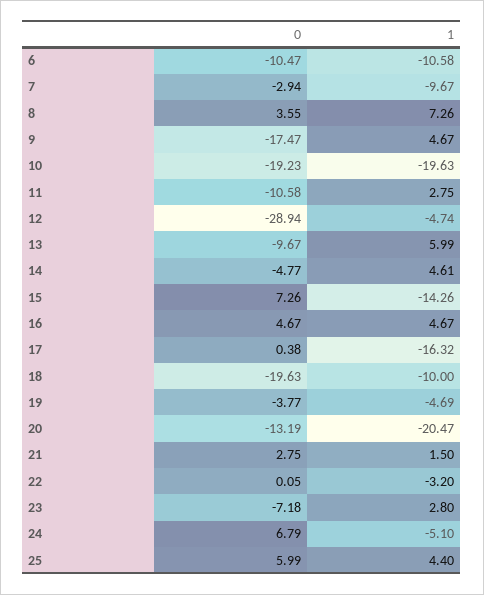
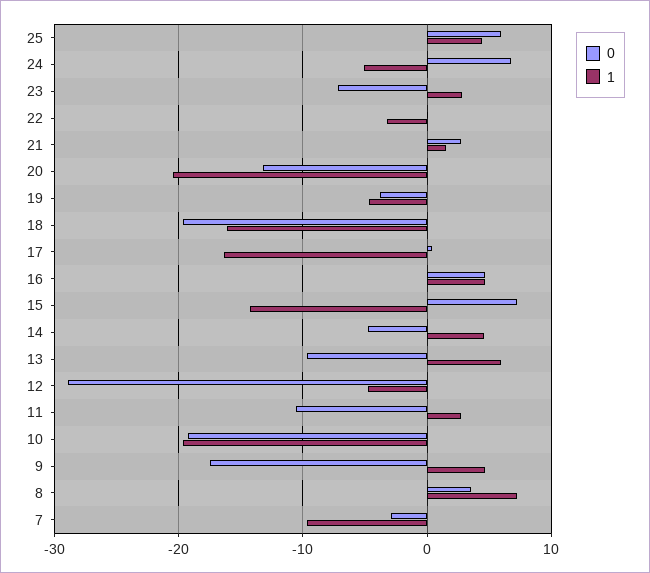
0, 6: -10.47 -> none
1, 6: -10.58 -> none
1, 18: -10 -> -16

